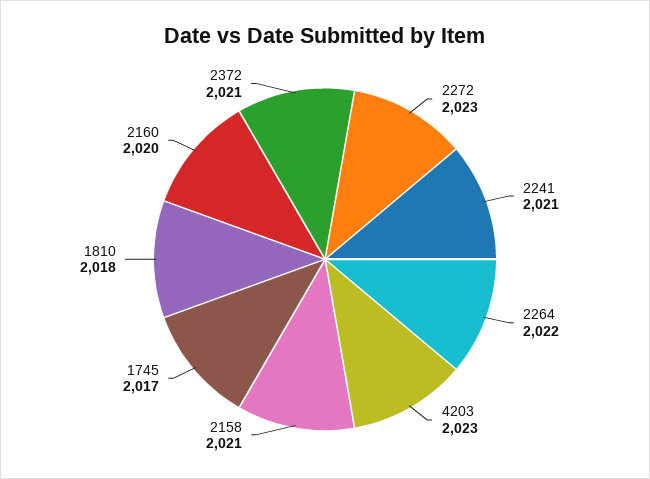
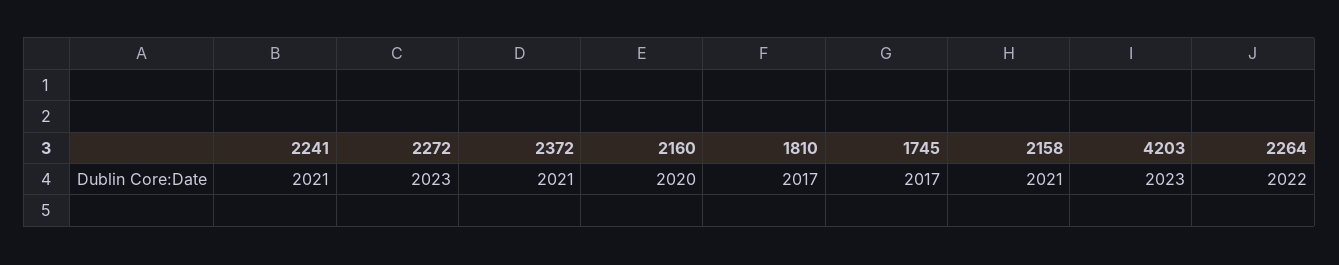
1810: 2018 -> 2017

